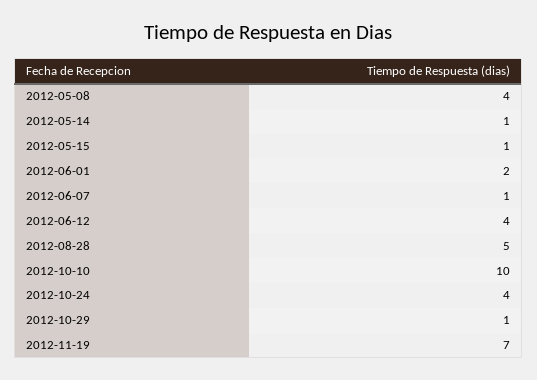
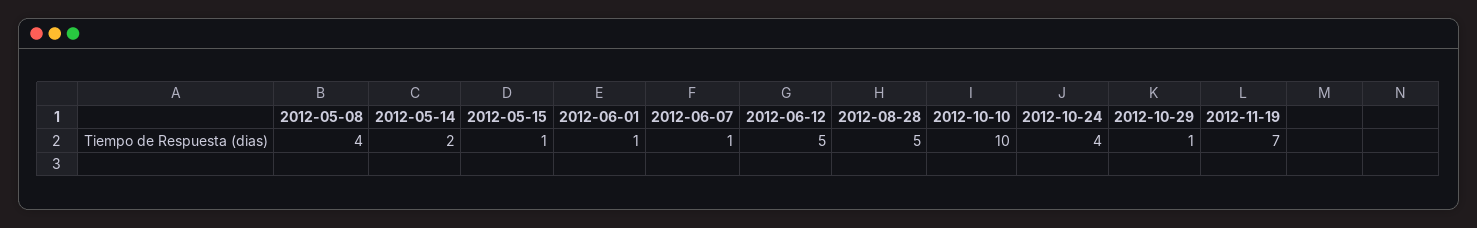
2012-05-14: 1 -> 2
2012-06-01: 2 -> 1
2012-06-12: 4 -> 5

